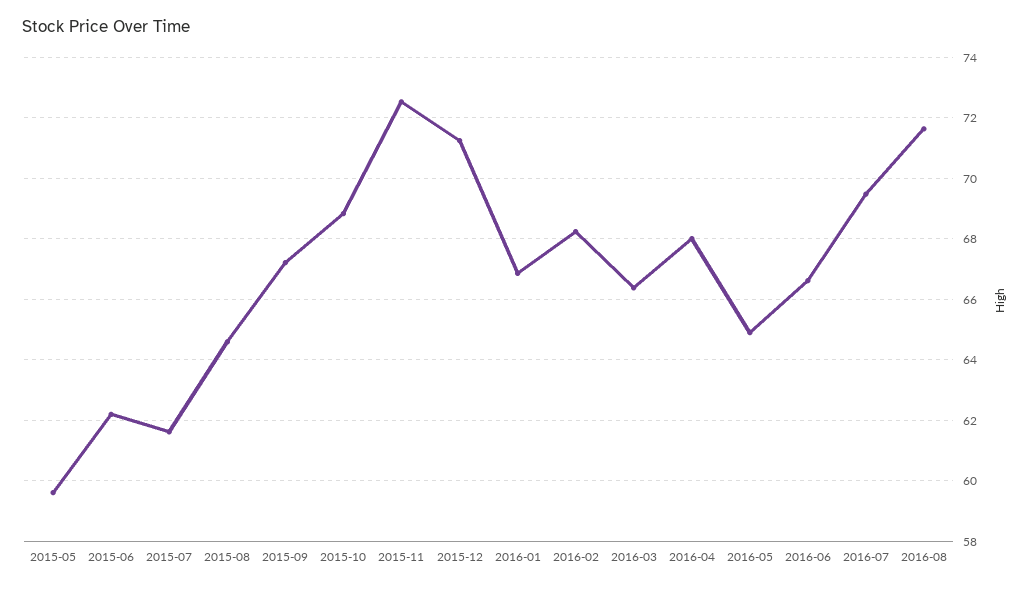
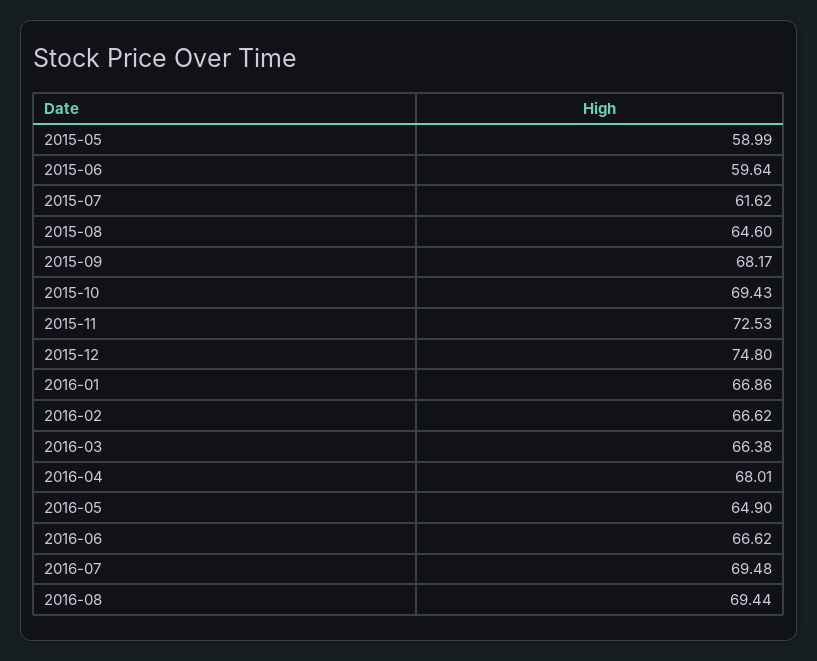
2015-05: 59.6 -> 58.99
2015-06: 62.2 -> 59.64
2015-09: 67.2 -> 68.17
2015-10: 68.8 -> 69.43
2015-12: 71.2 -> 74.8
2016-02: 68.2 -> 66.62
2016-08: 71.6 -> 69.44

